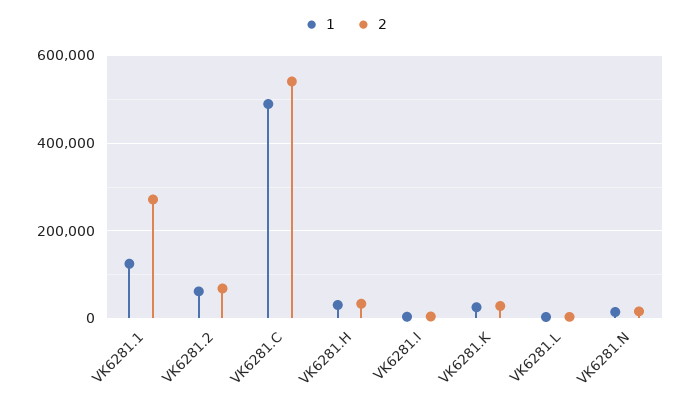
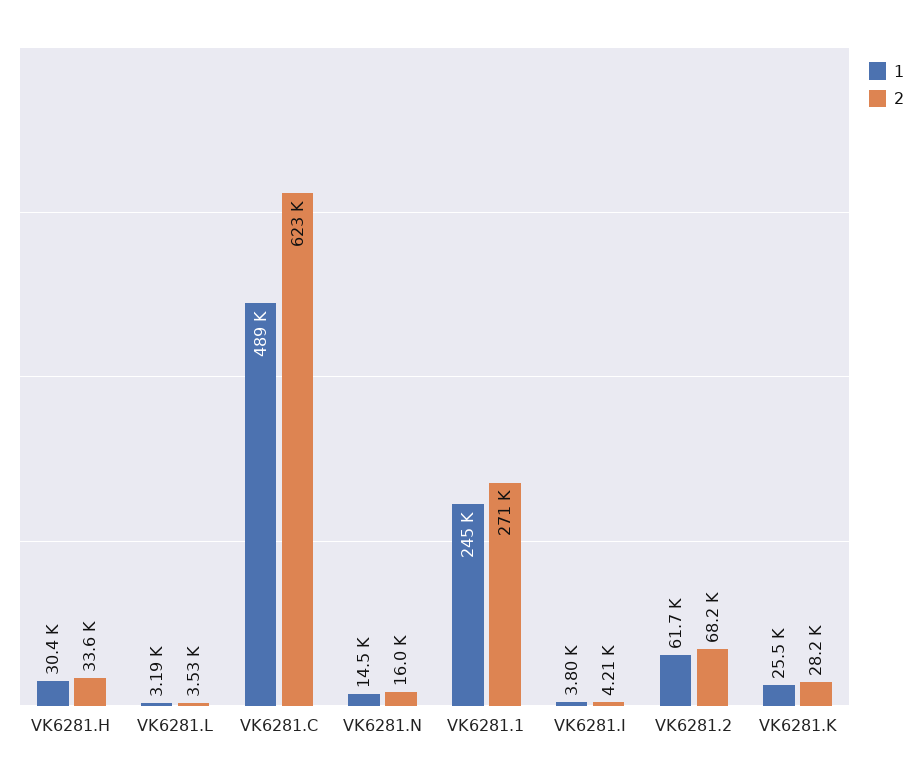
1, VK6281.1: 120000 -> 245000
2, VK6281.C: 540000 -> 623000

